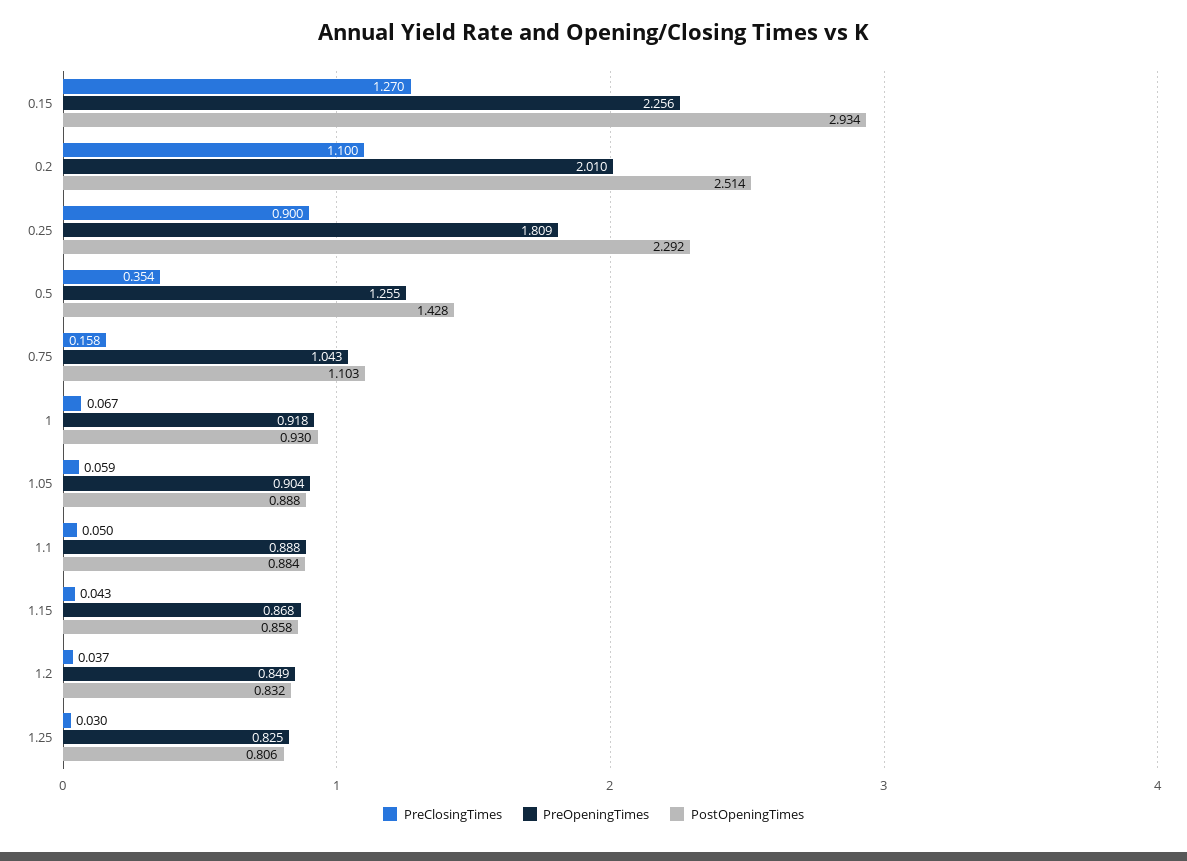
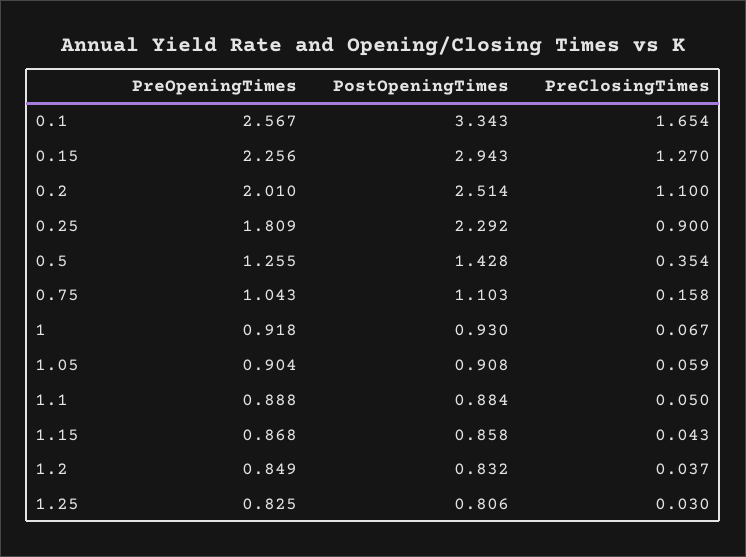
PostOpeningTimes, 0.15: 2.934 -> 2.943
PostOpeningTimes, 1.05: 0.888 -> 0.908
PreOpeningTimes, 0.1: none -> 2.567
PostOpeningTimes, 0.1: none -> 3.343
PreClosingTimes, 0.1: none -> 1.654

